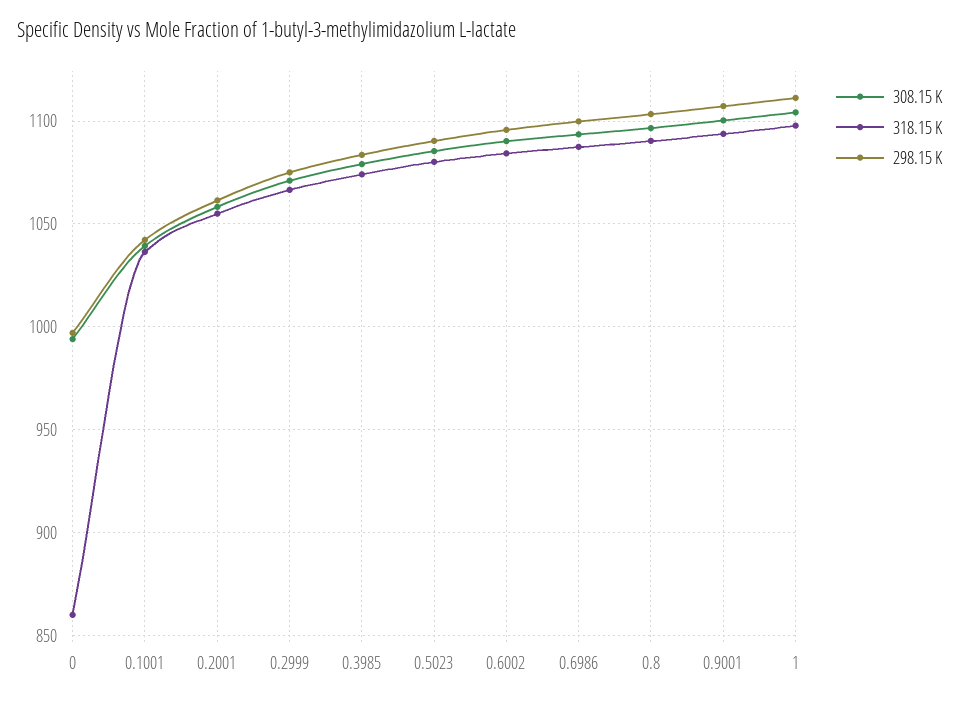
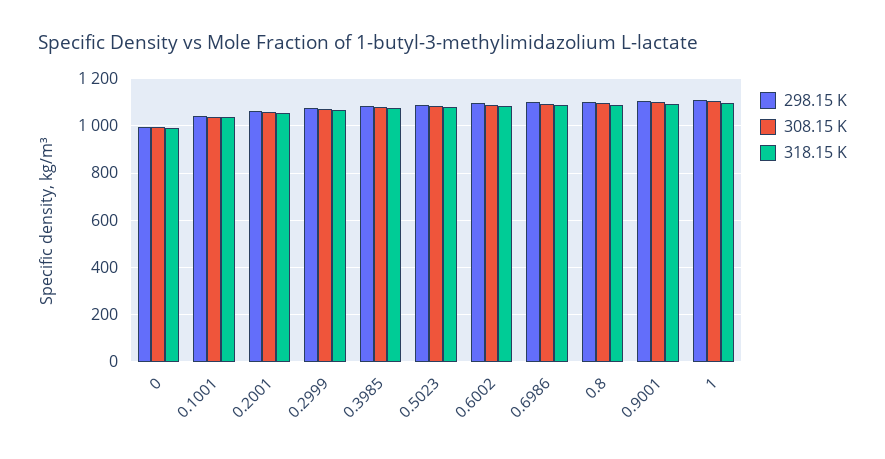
318.15 K, 0: 860 -> 1000

